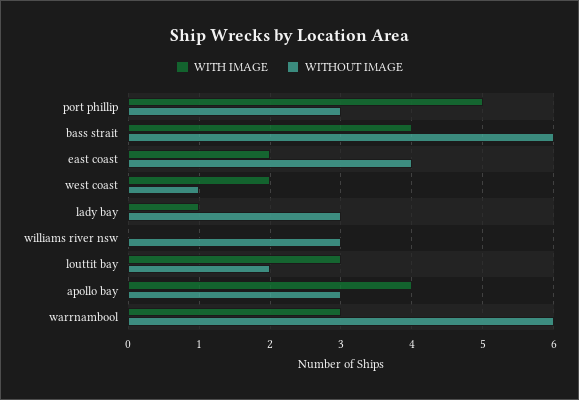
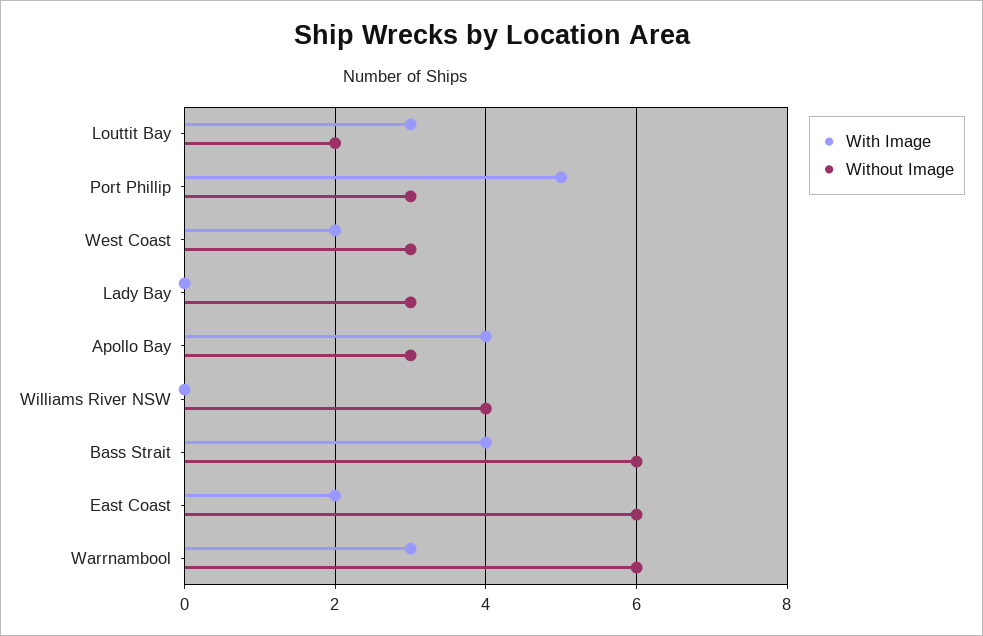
WITHOUT IMAGE, east coast: 4 -> 6
WITHOUT IMAGE, west coast: 1 -> 3
WITH IMAGE, lady bay: 1 -> 0
WITHOUT IMAGE, williams river nsw: 3 -> 4

